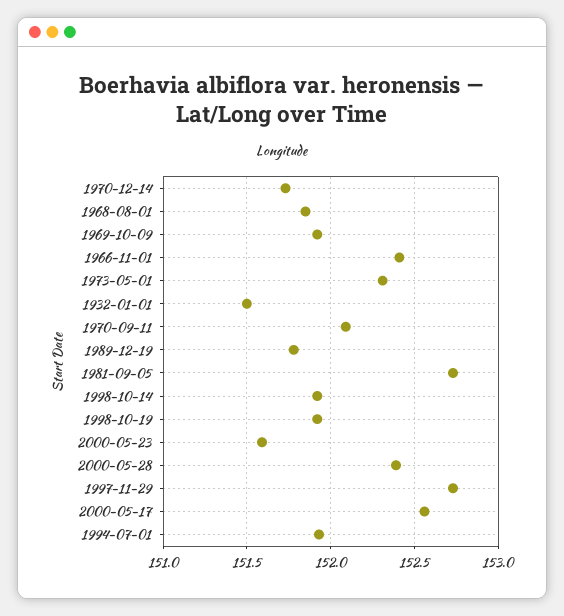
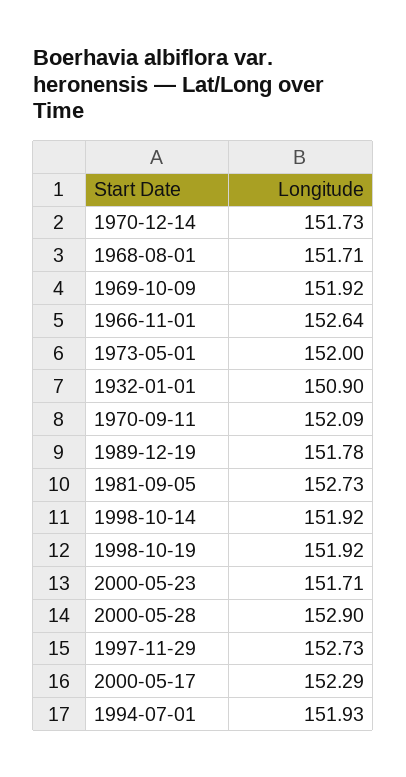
1968-08-01: 151.85 -> 151.71
1966-11-01: 152.4 -> 152.64
1973-05-01: 152.3 -> 152
1932-01-01: 151.5 -> 150.9
2000-05-23: 151.6 -> 151.71
2000-05-28: 152.4 -> 152.9
2000-05-17: 152.55 -> 152.29

